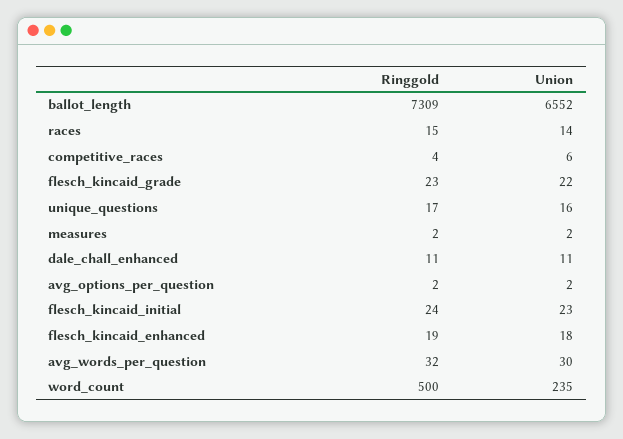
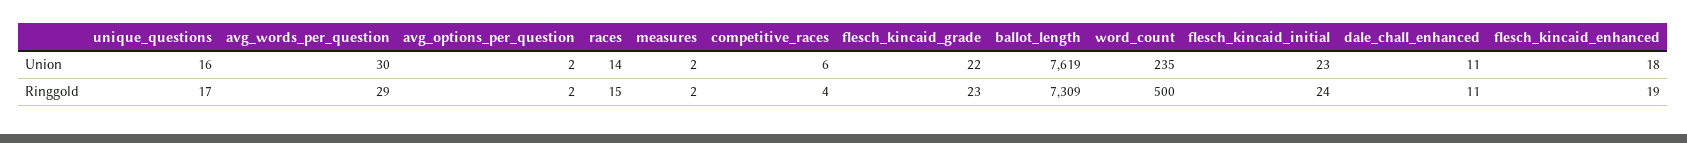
Union, ballot_length: 6552 -> 7619
Ringgold, avg_words_per_question: 32 -> 29

